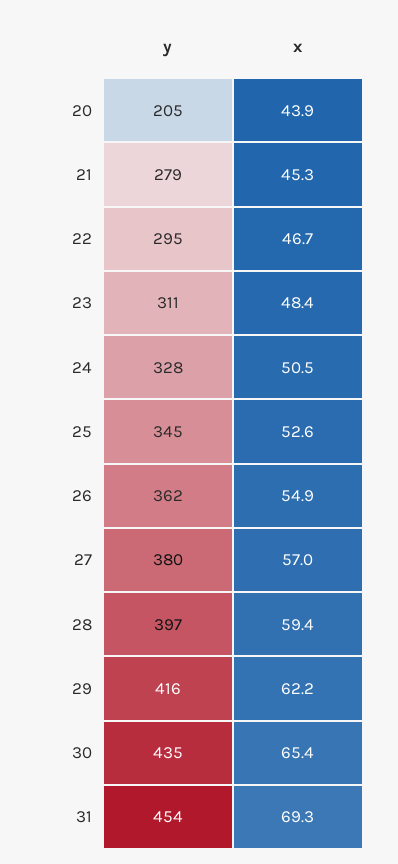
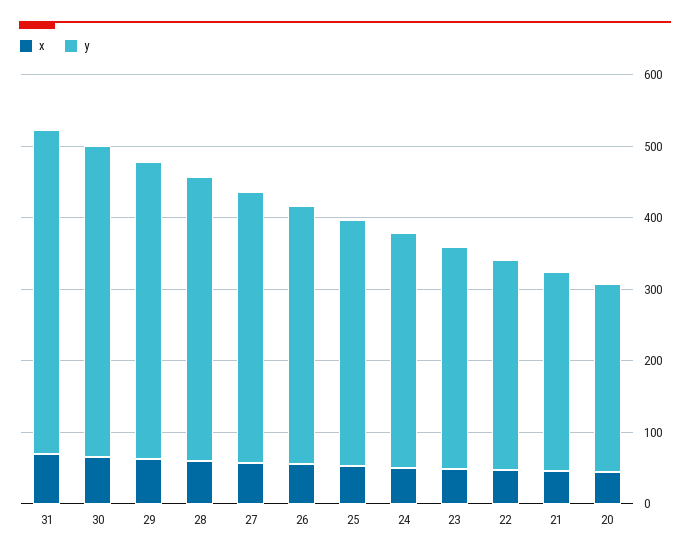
y, 20: 205 -> 260

